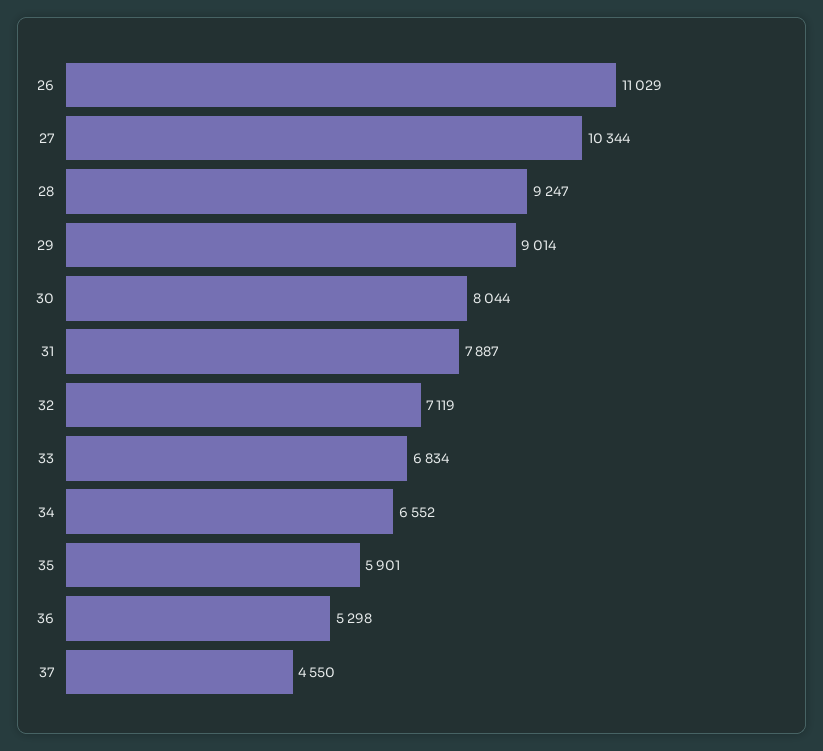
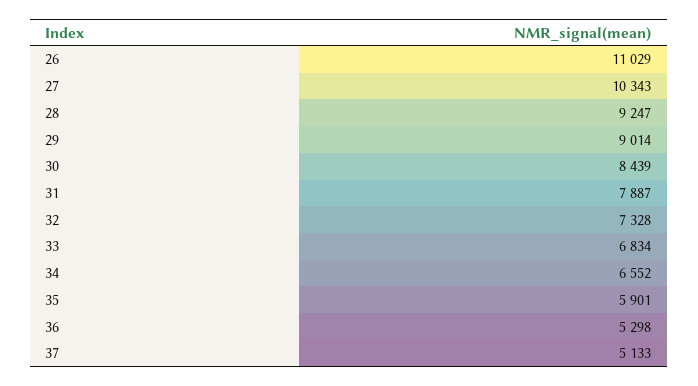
27: 10344 -> 10343
30: 8044 -> 8439
32: 7119 -> 7328
37: 4550 -> 5133

